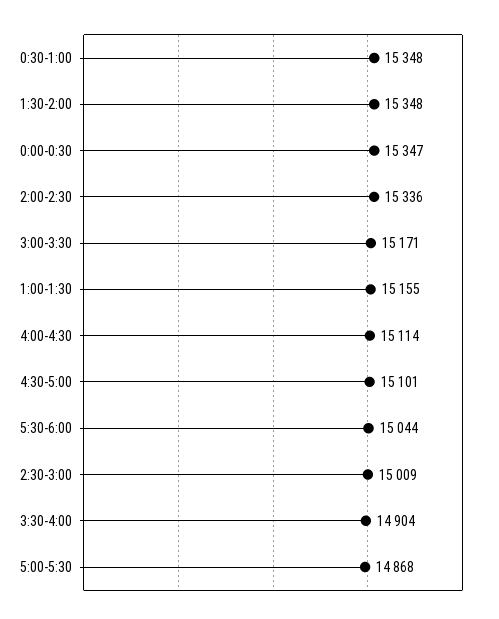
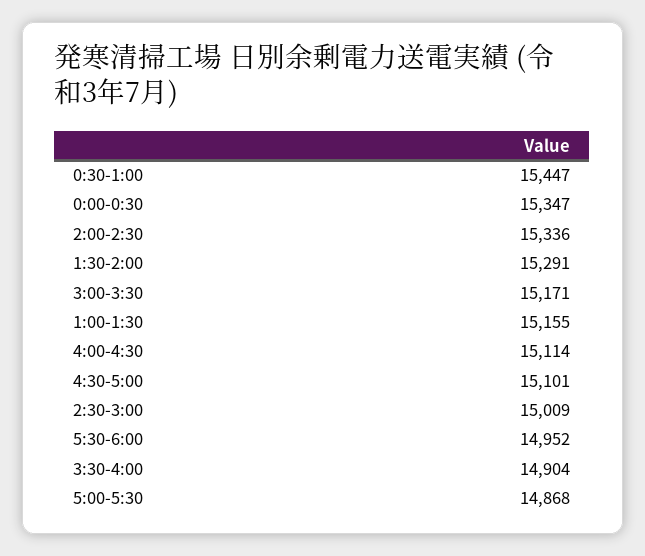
0:30-1:00: 15348 -> 15447
1:30-2:00: 15348 -> 15291
5:30-6:00: 15044 -> 14952

